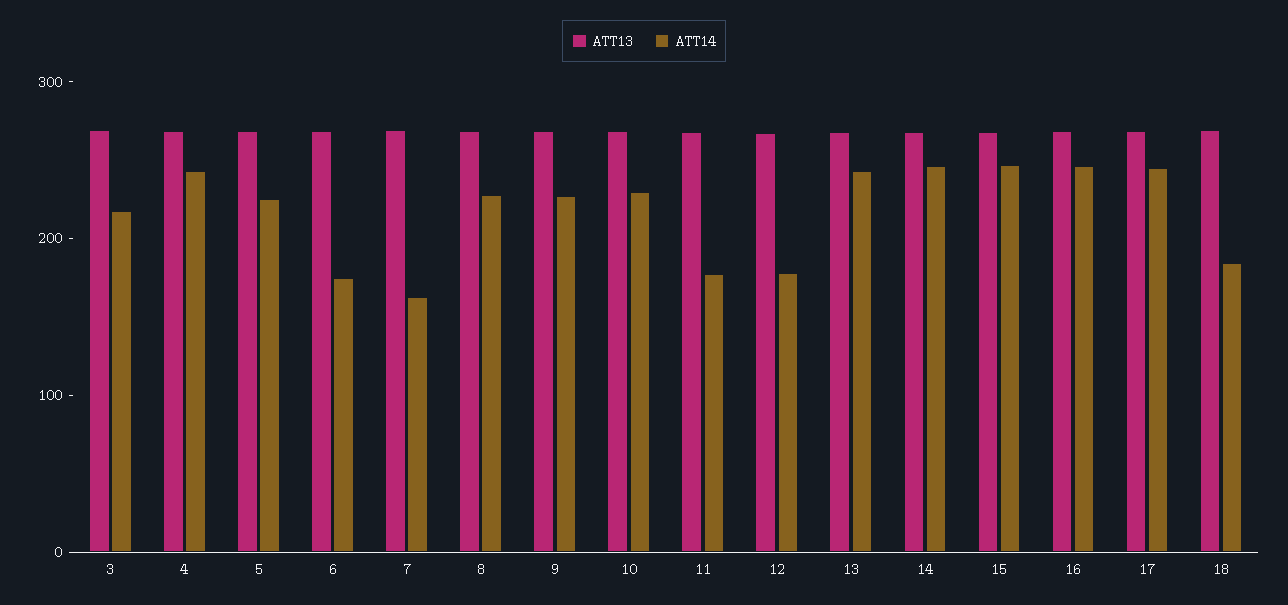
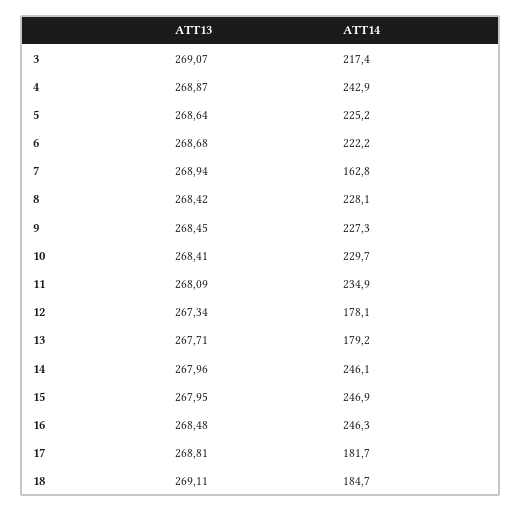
ATT14, 6: 180 -> 222.2
ATT14, 11: 180 -> 234.9
ATT14, 13: 240 -> 179.2
ATT14, 17: 240 -> 181.7

